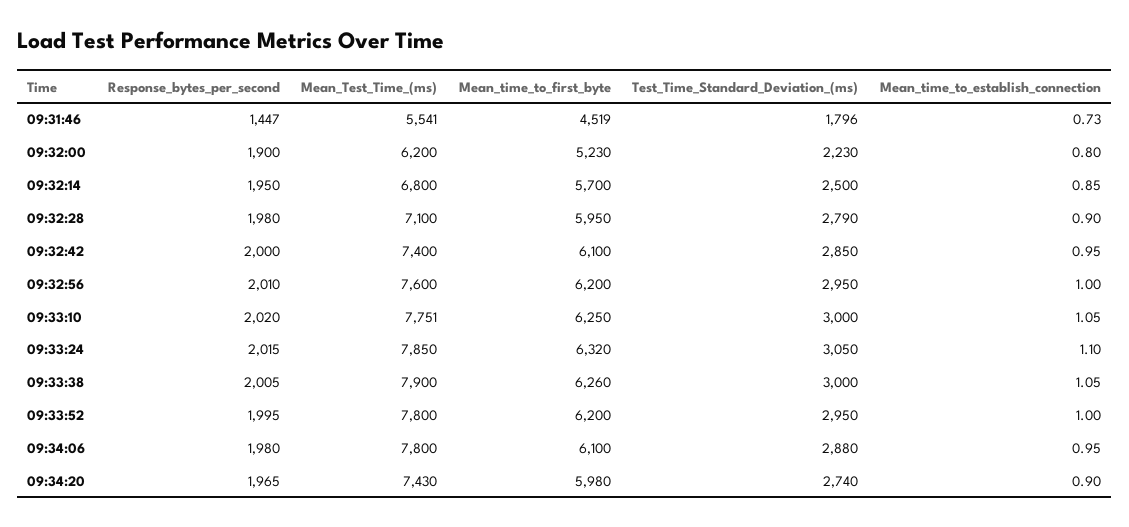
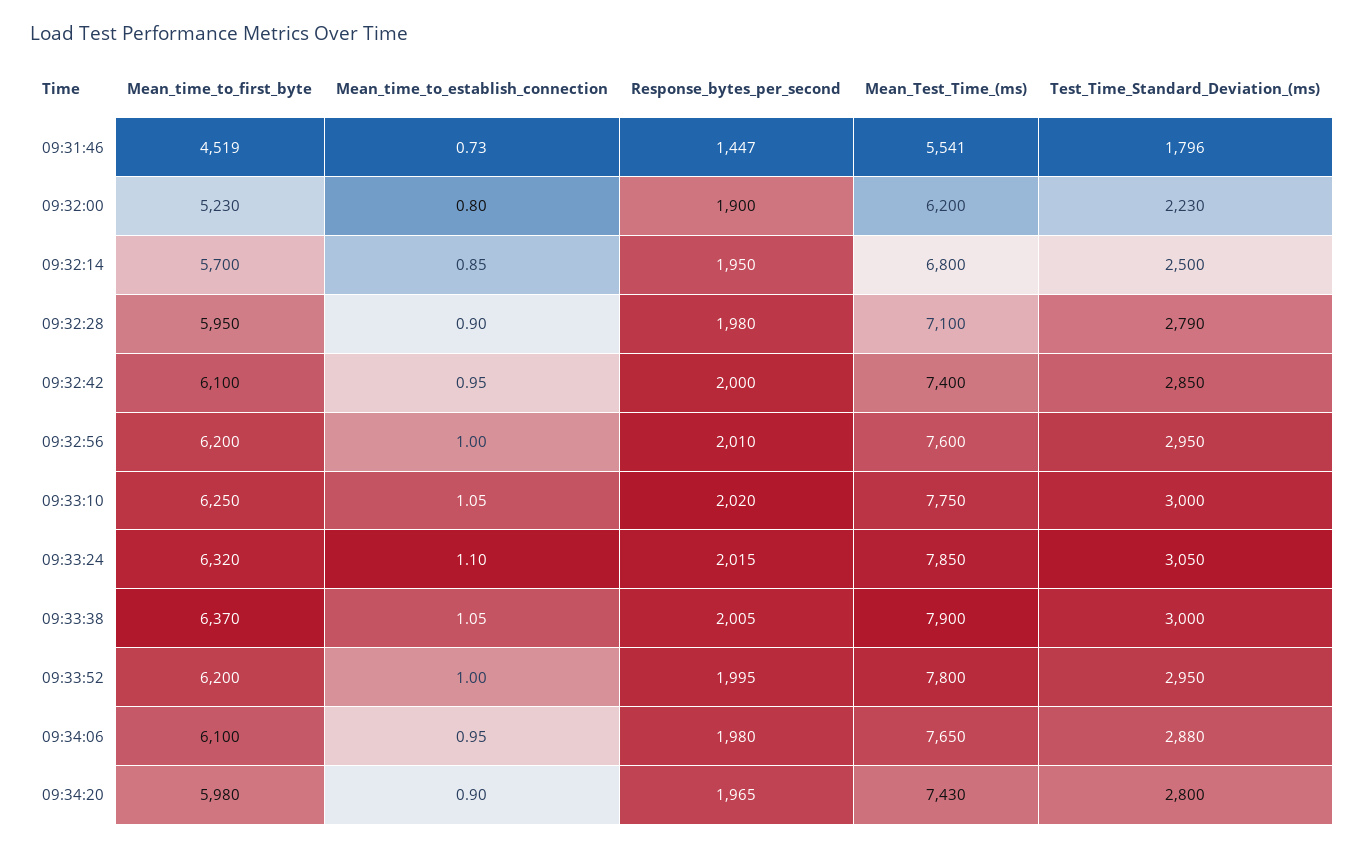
Mean_Test_Time_(ms), 09:33:10: 7751 -> 7750
Mean_time_to_first_byte, 09:33:38: 6260 -> 6370
Mean_Test_Time_(ms), 09:34:06: 7800 -> 7650
Test_Time_Standard_Deviation_(ms), 09:34:20: 2740 -> 2800

